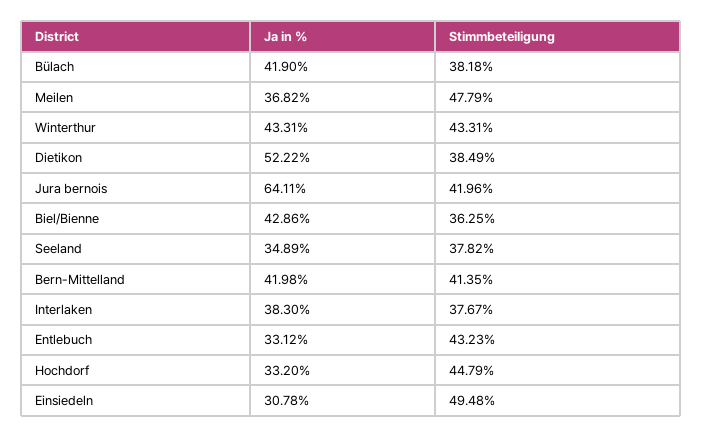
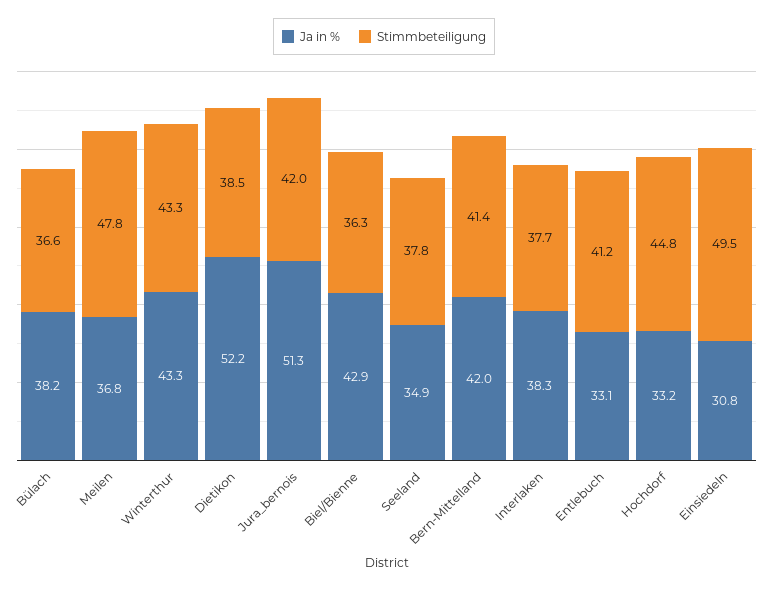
Ja in %, Bülach: 41.9 -> 38.2
Stimmbeteiligung, Bülach: 38.18 -> 36.6
Ja in %, Jura bernois: 64.11 -> 51.3
Stimmbeteiligung, Entlebuch: 43.23 -> 41.2

